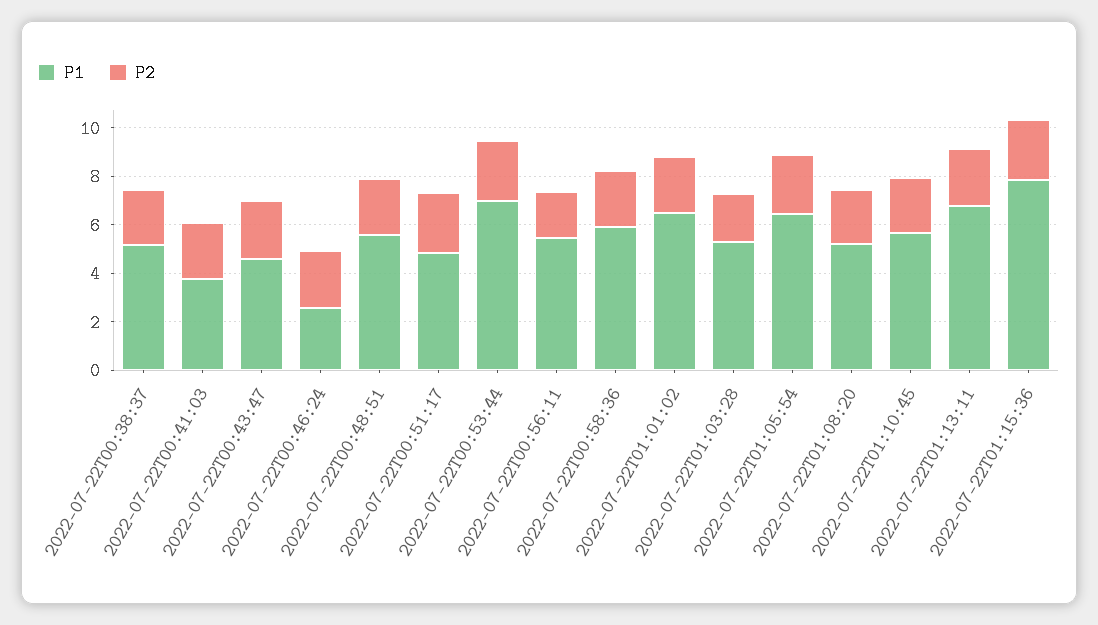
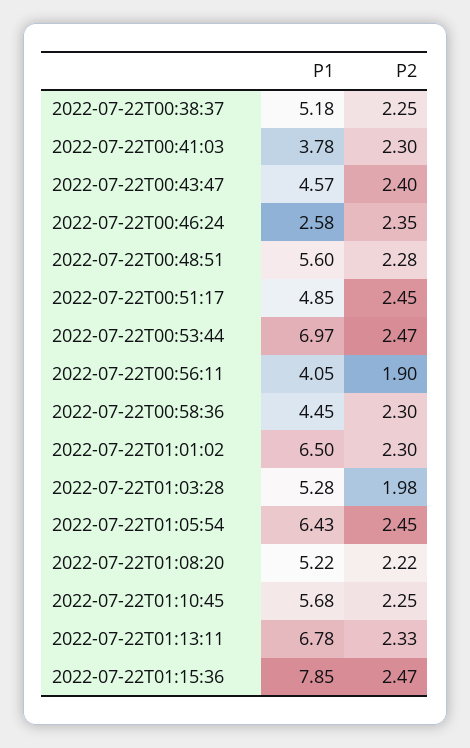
P1, 2022-07-22T00:56:11: 5.5 -> 4.05
P1, 2022-07-22T00:58:36: 6 -> 4.45

